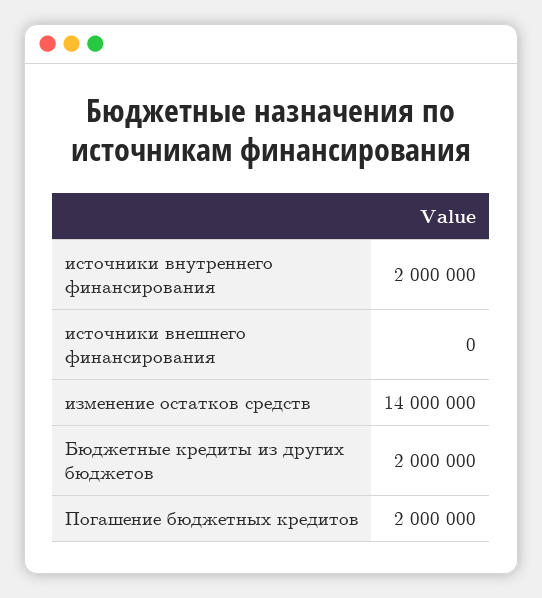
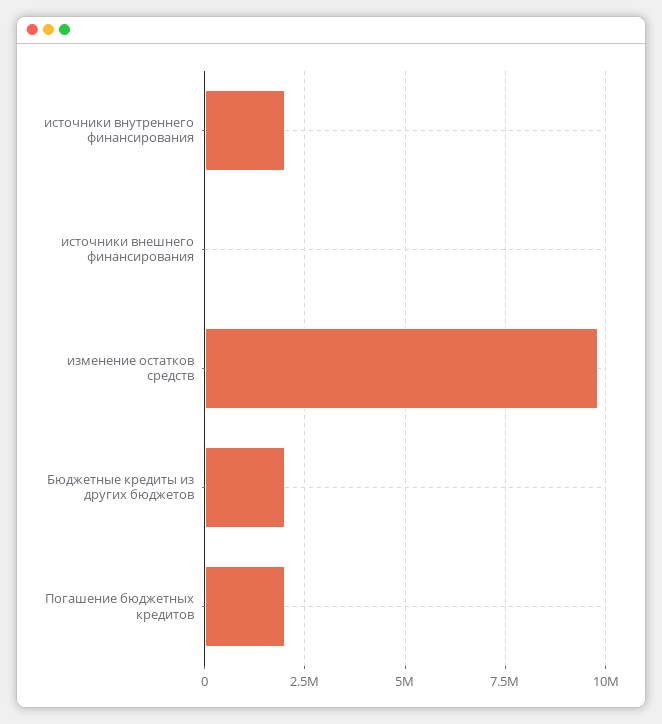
изменение остатков средств: 14000000 -> 9750000

